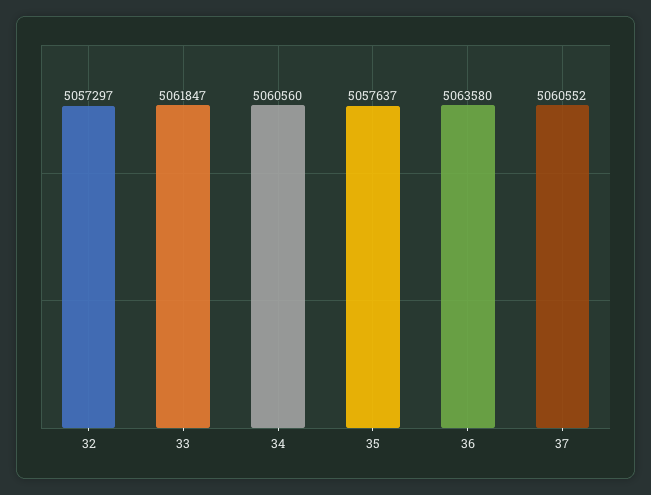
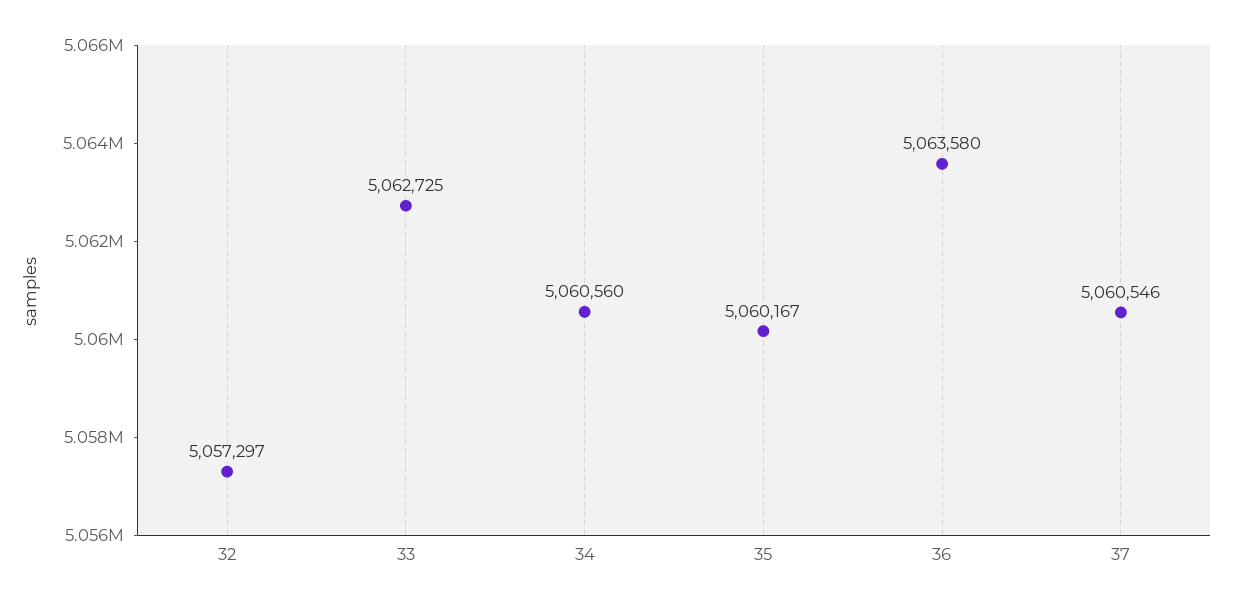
33: 5061847 -> 5062725
35: 5057637 -> 5060167
37: 5060552 -> 5060546

